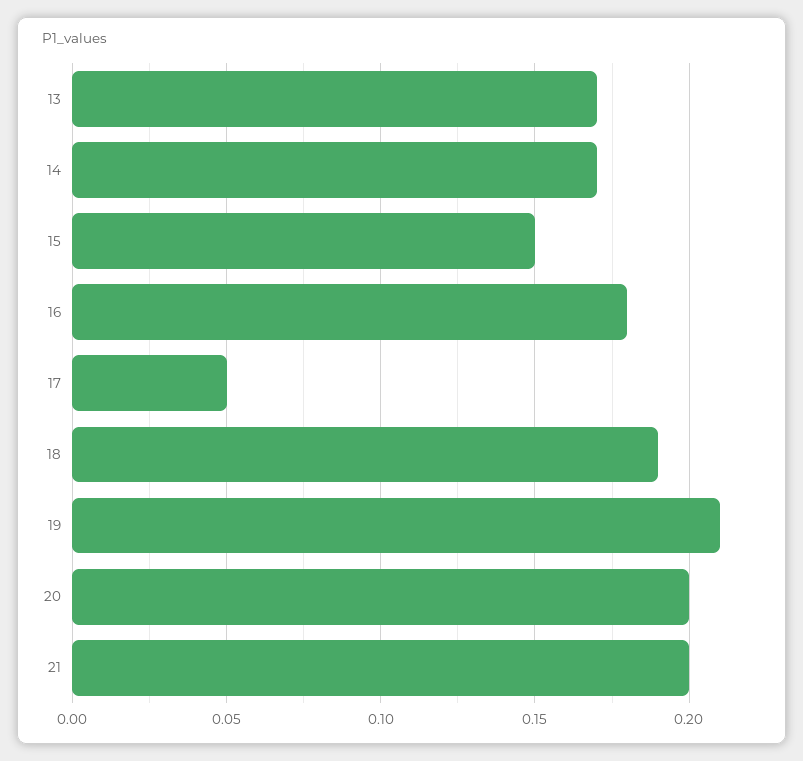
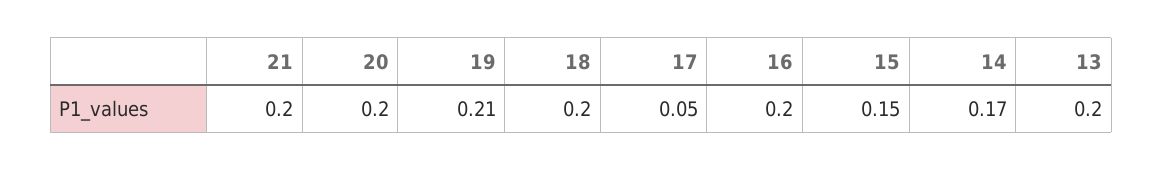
13: 0.17 -> 0.2
16: 0.18 -> 0.2
18: 0.19 -> 0.2

